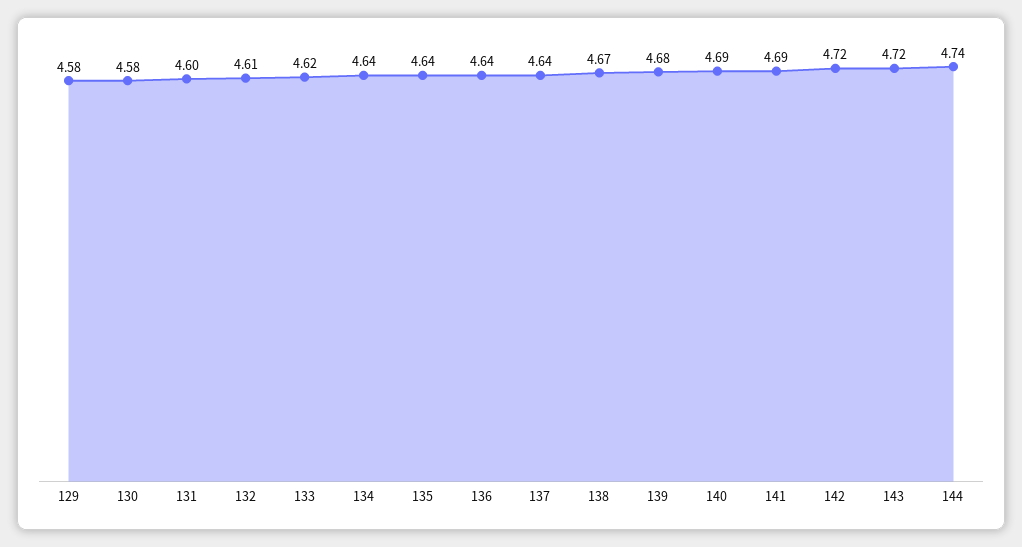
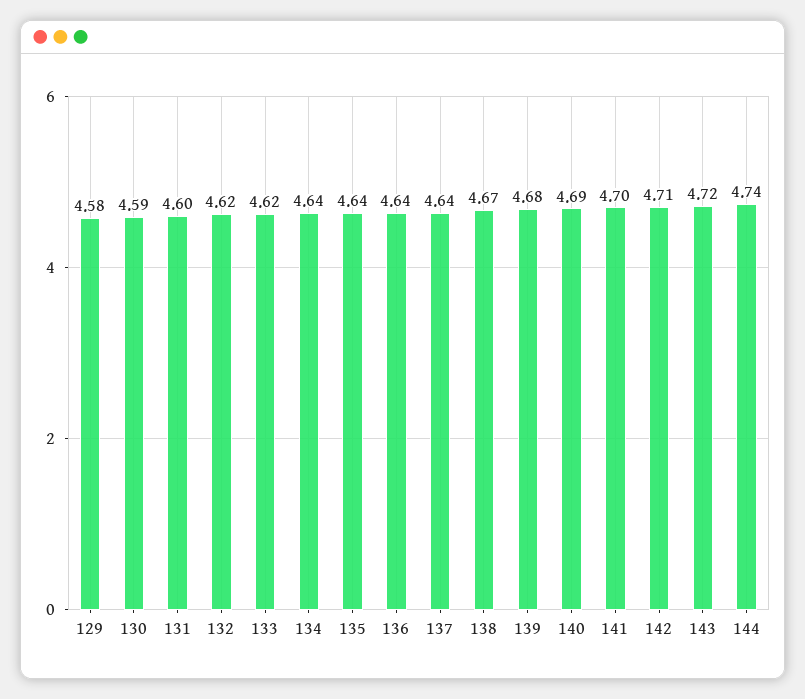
130: 4.58 -> 4.59
132: 4.61 -> 4.62
141: 4.69 -> 4.7
142: 4.72 -> 4.71

